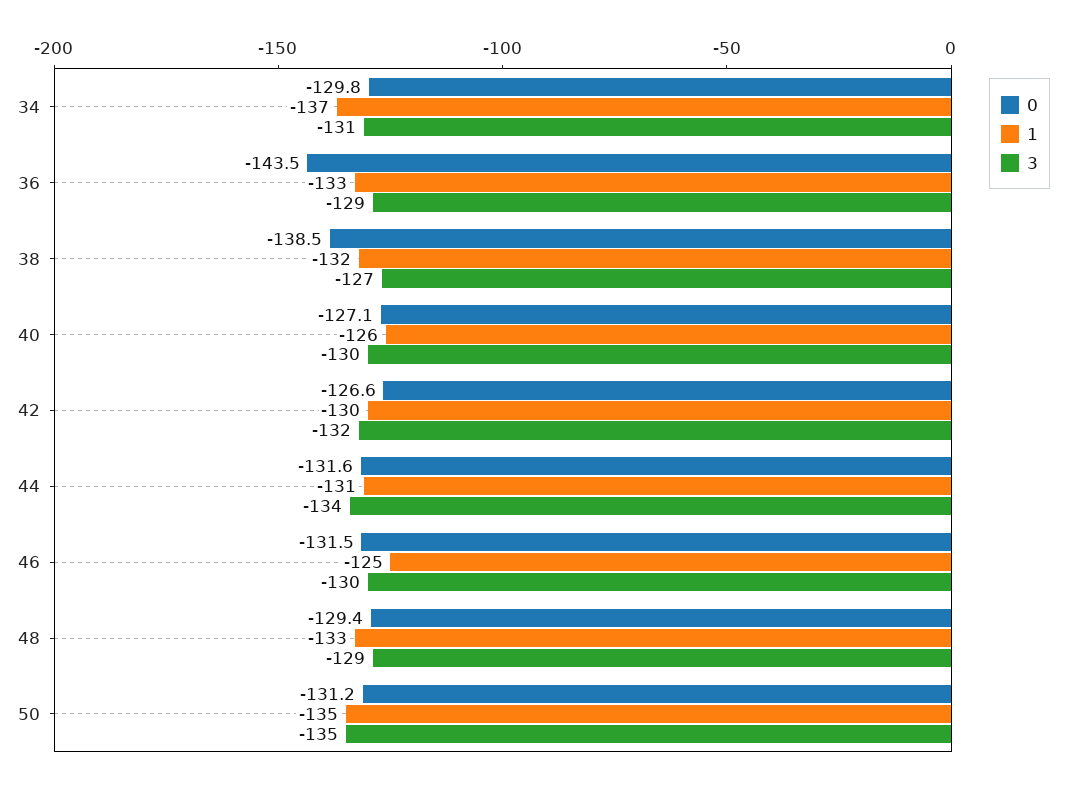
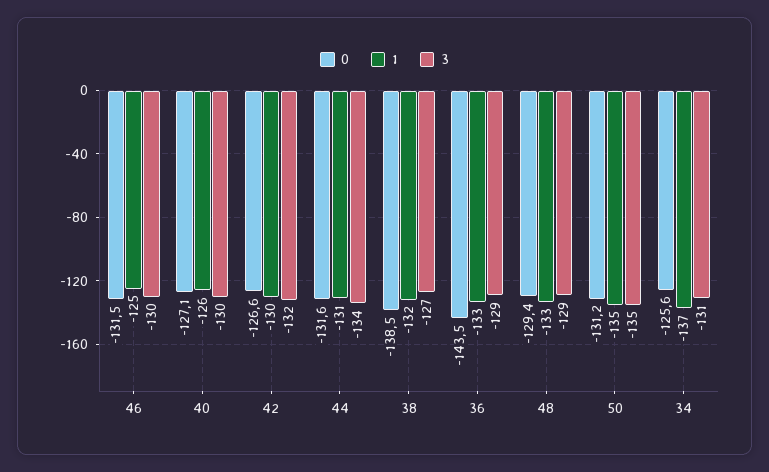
0, 34: -129.8 -> -125.6

